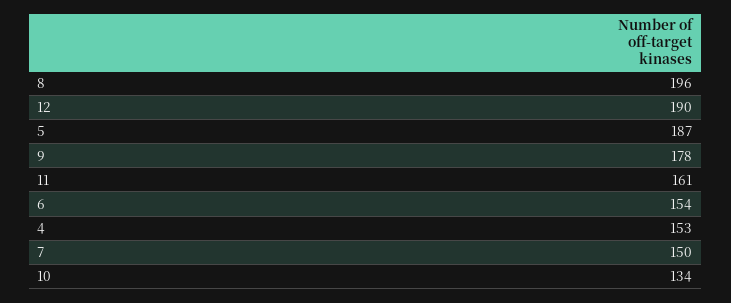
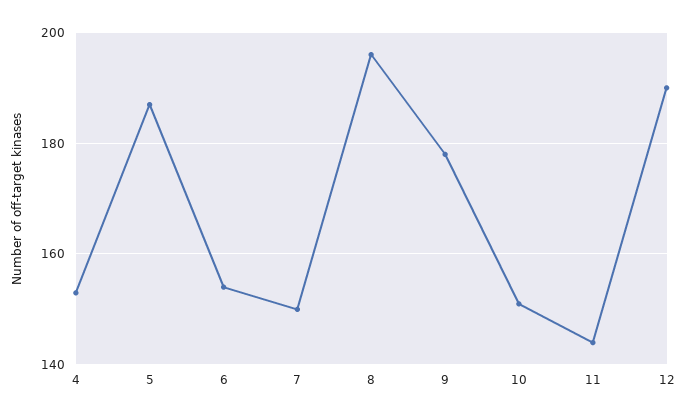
11: 161 -> 145
10: 134 -> 150

